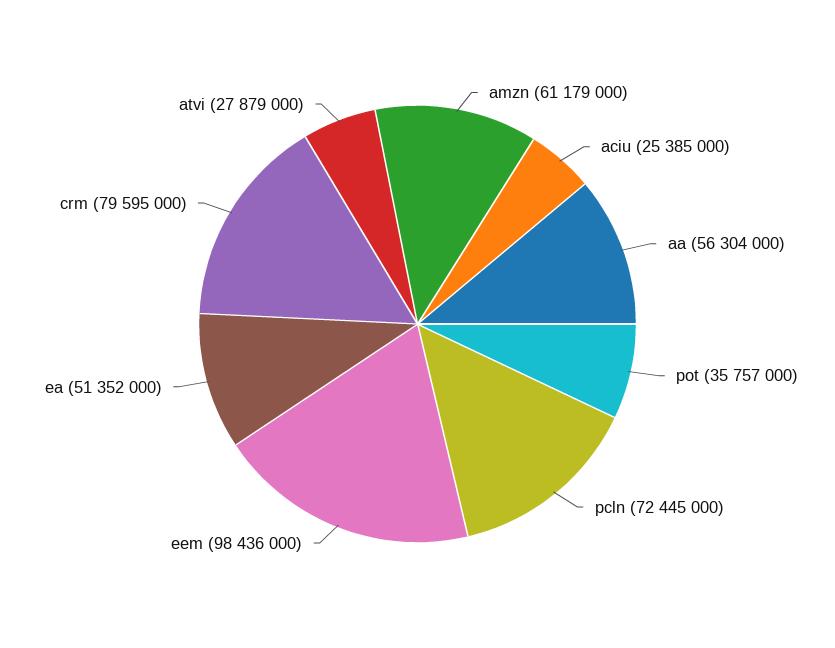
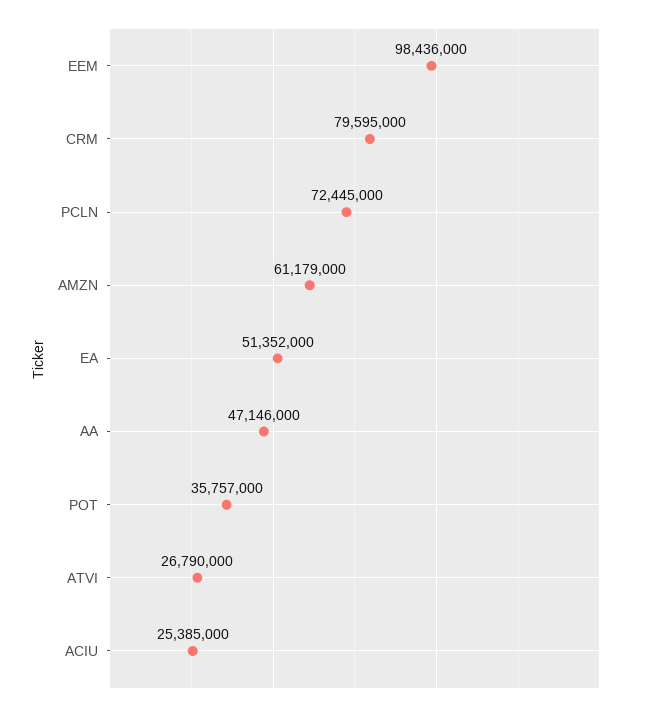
aa: 56304000 -> 47146000
atvi: 27879000 -> 26790000

